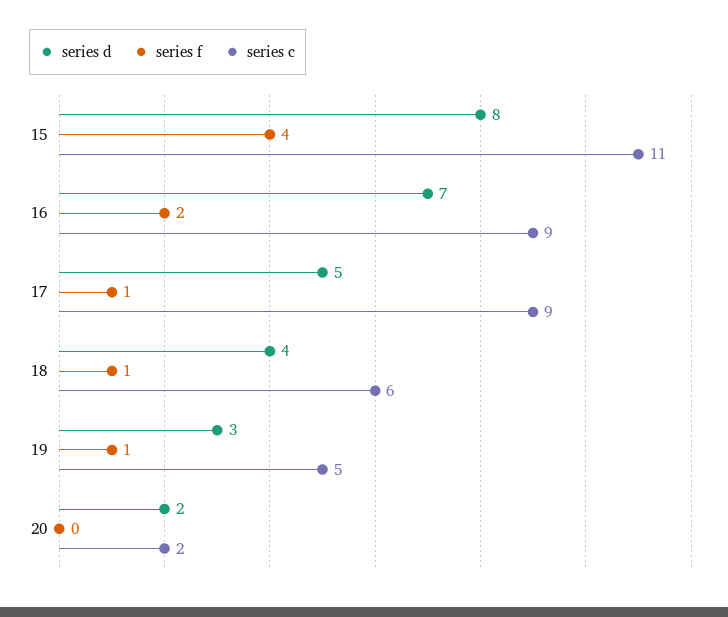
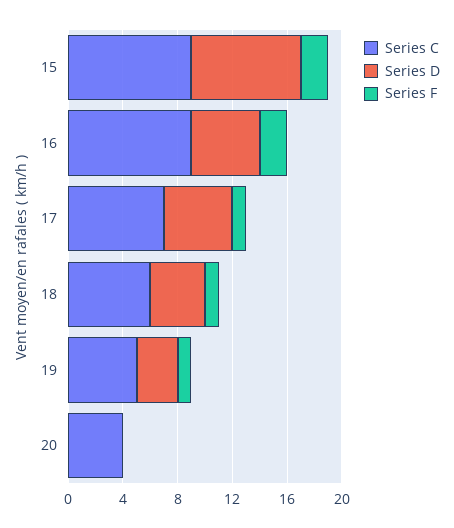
series f, 15: 4 -> 2
series c, 15: 11 -> 9
series d, 16: 7 -> 5
series c, 17: 9 -> 7
series d, 20: 2 -> 0
series c, 20: 2 -> 4

